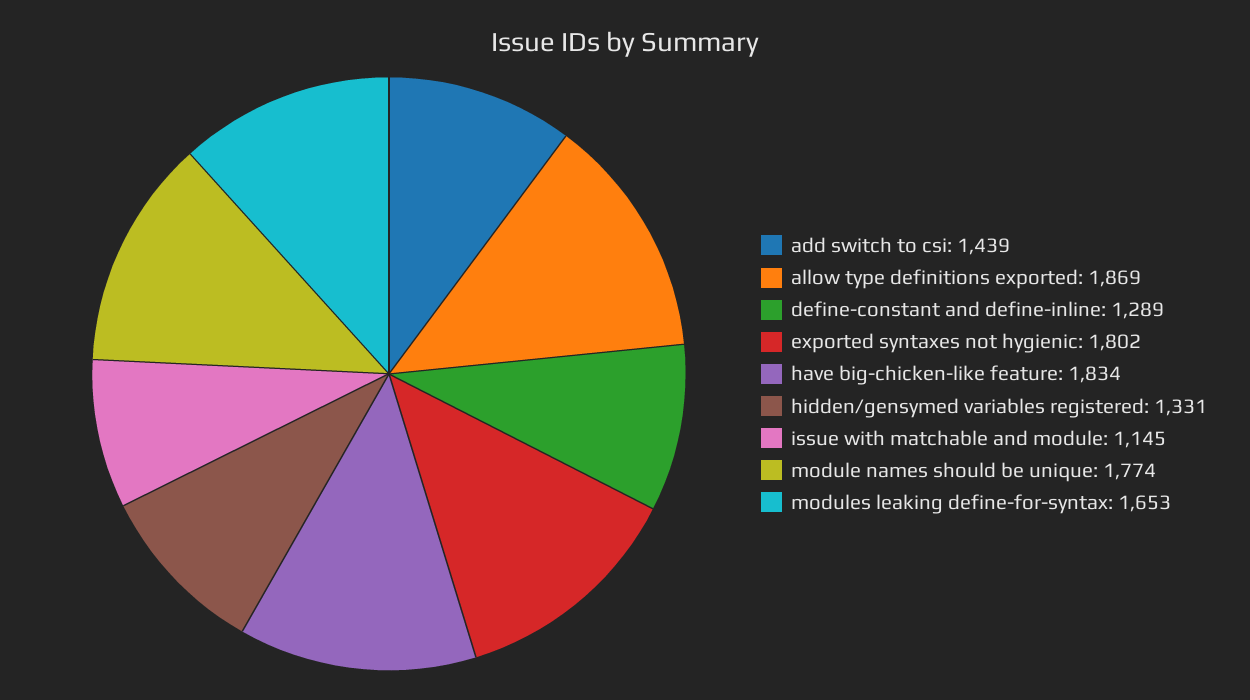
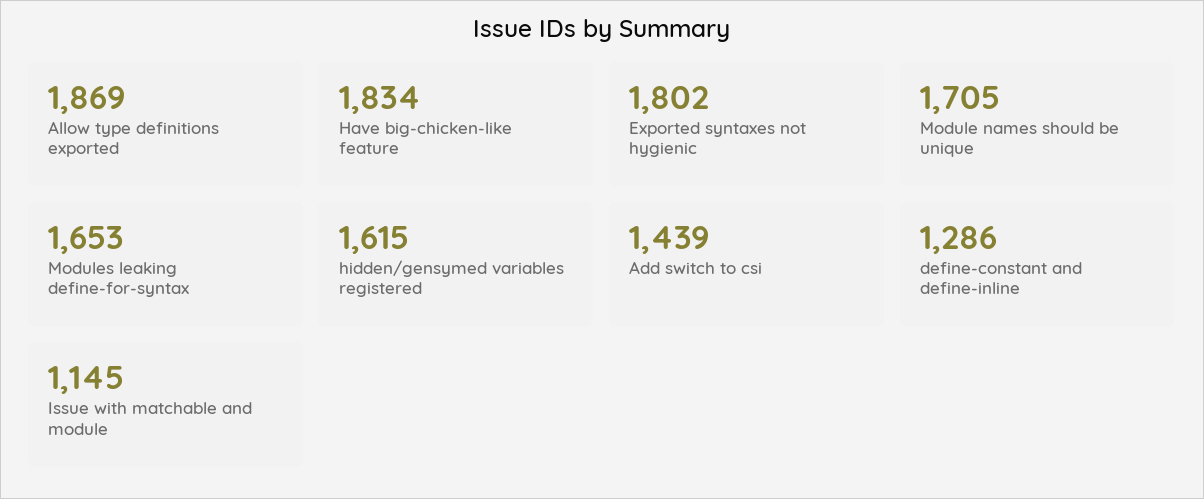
define-constant and define-inline: 1289 -> 1286
hidden/gensymed variables registered: 1331 -> 1615
module names should be unique: 1774 -> 1705

